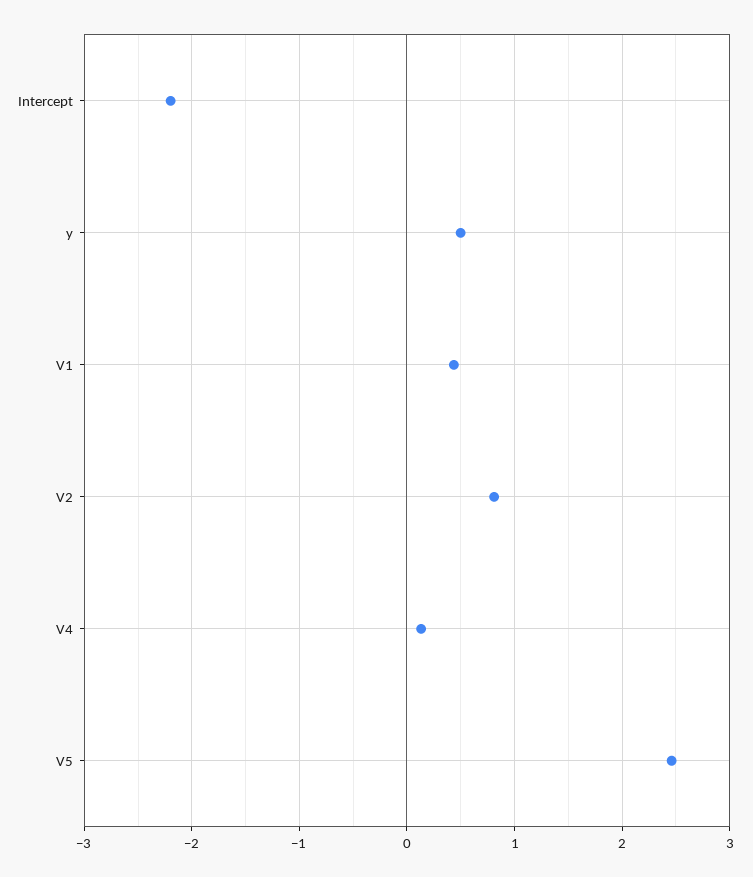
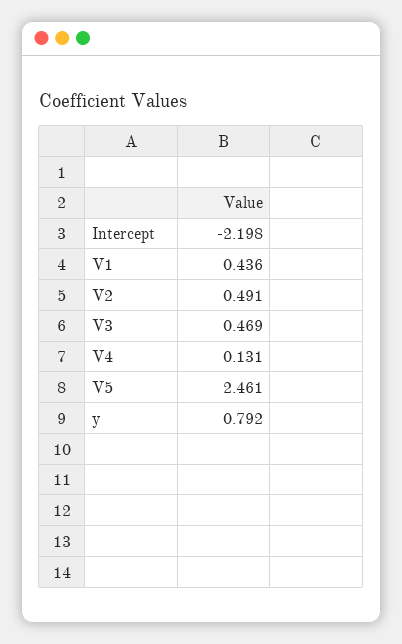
y: 0.5 -> 0.792
V2: 0.8 -> 0.491
V3: none -> 0.469

